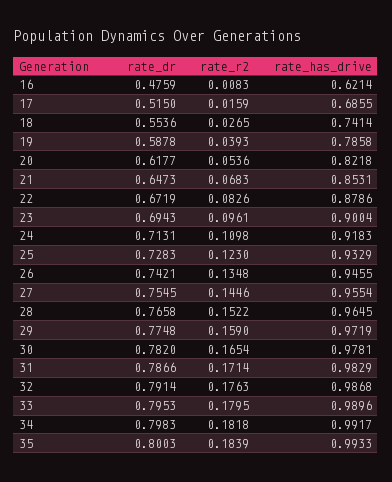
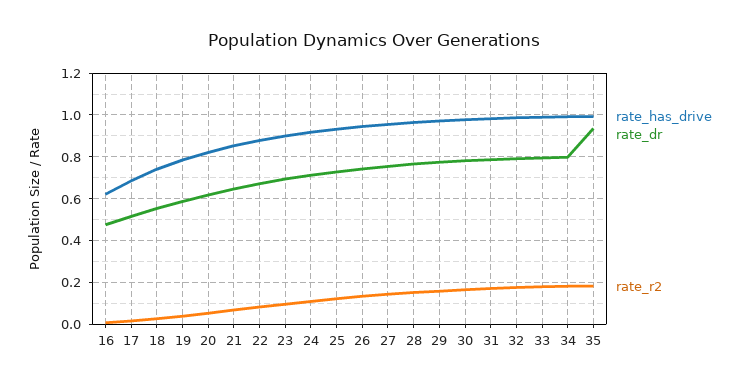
rate_dr, 35: 0.8003 -> 0.95

